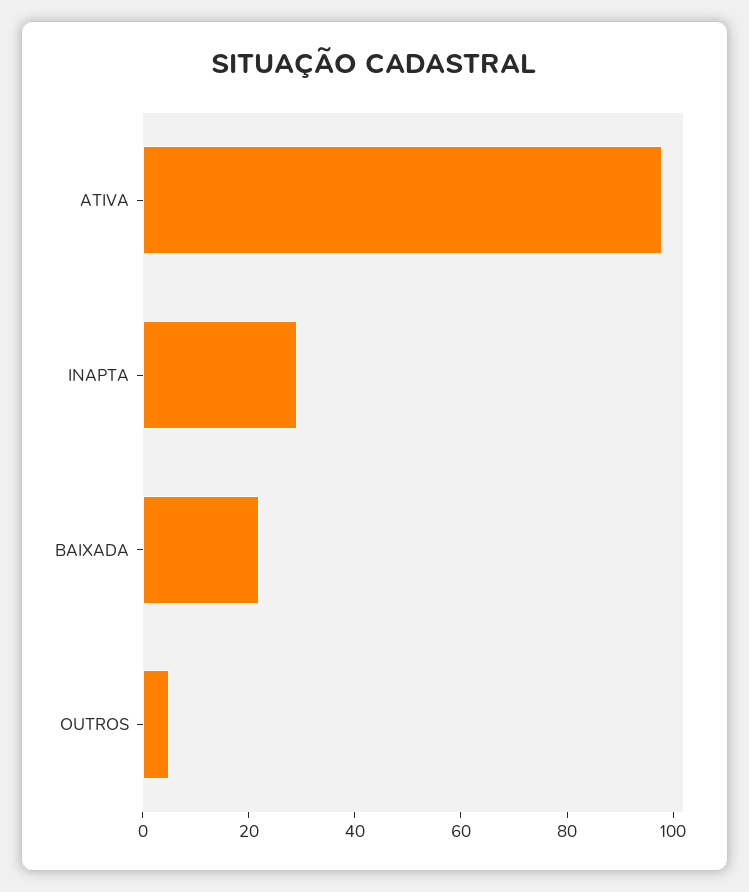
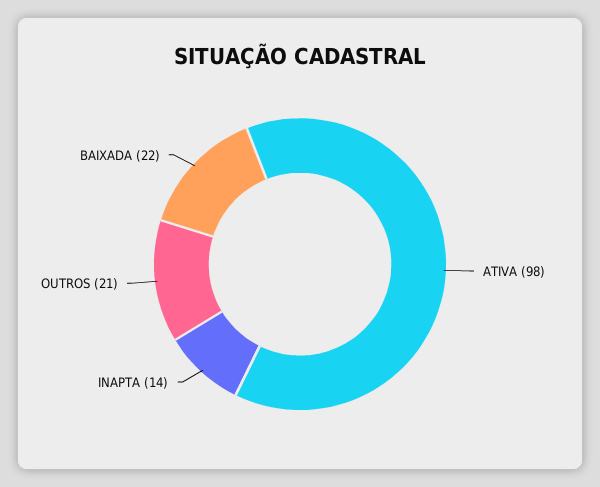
INAPTA: 30 -> 14
OUTROS: 5 -> 21

